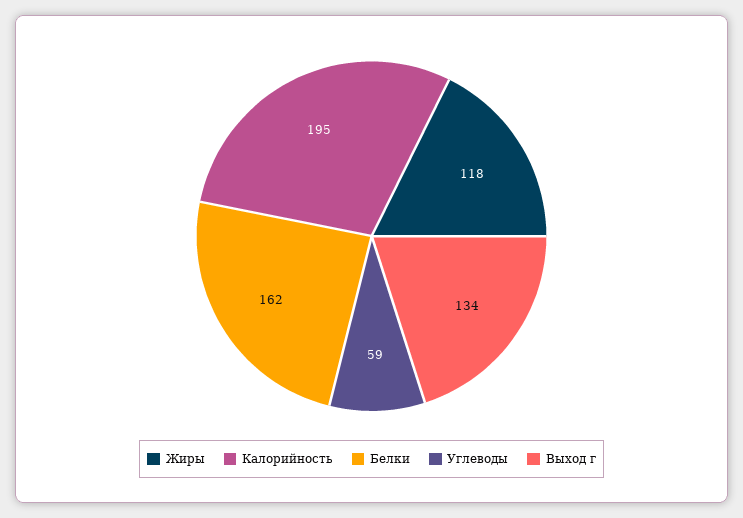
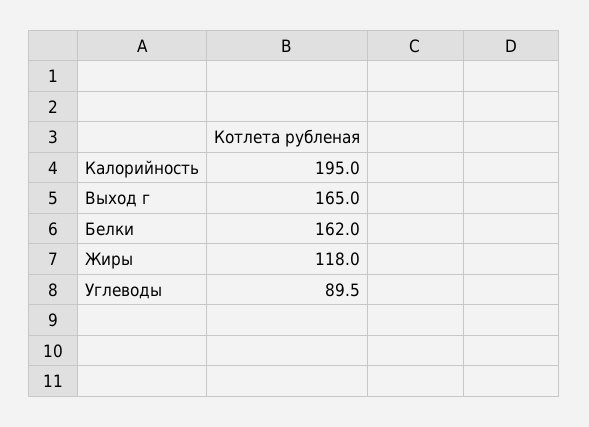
Углеводы: 59 -> 89.5
Выход г: 134 -> 165

